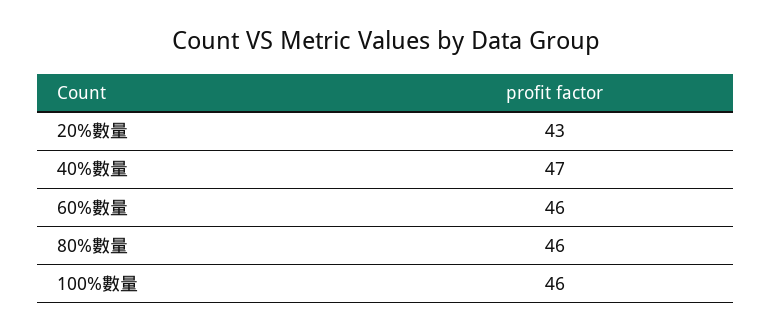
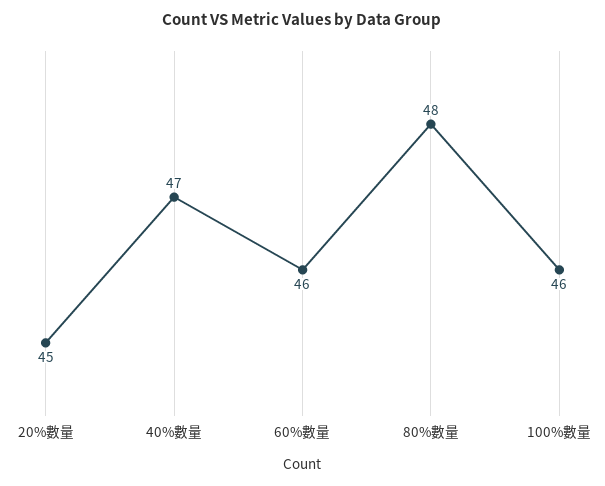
20%數量: 43 -> 45
80%數量: 46 -> 48

